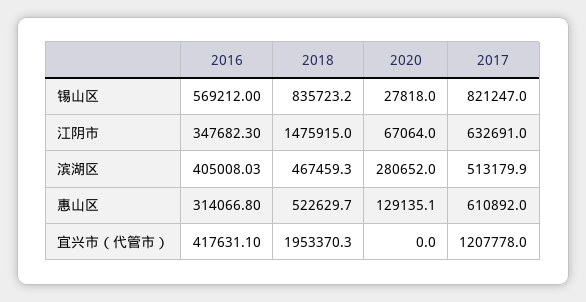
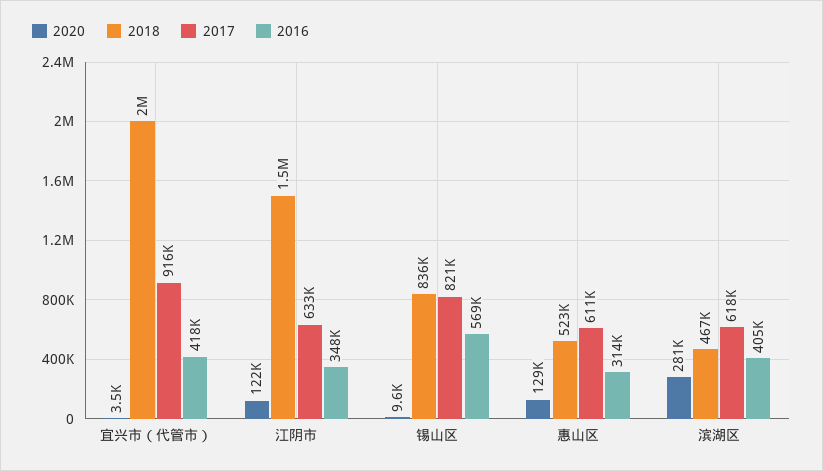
2020, 锡山区: 27818 -> 9600
2020, 江阴市: 67064 -> 122000
2017, 滨湖区: 513179.9 -> 618000
2020, 宜兴市（代管市）: 0 -> 3500
2017, 宜兴市（代管市）: 1207778 -> 916000

